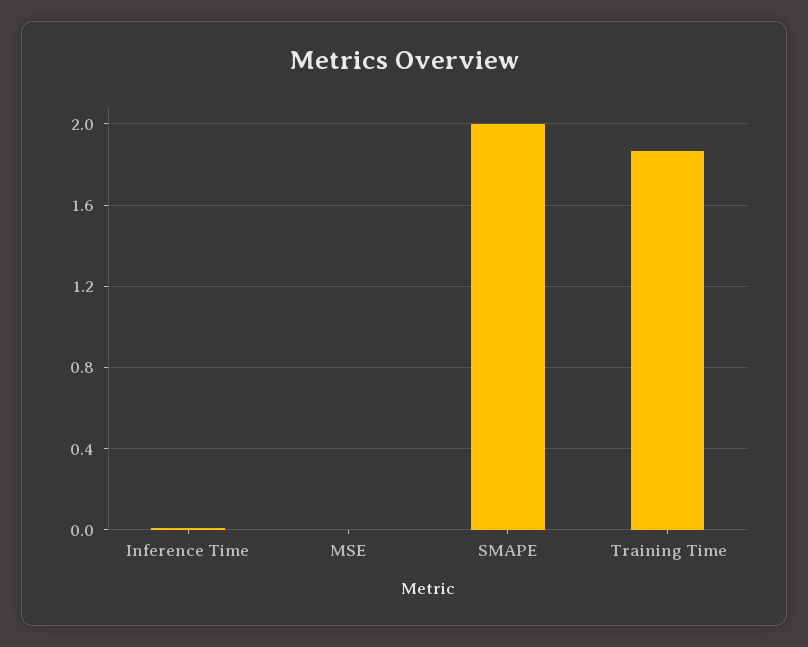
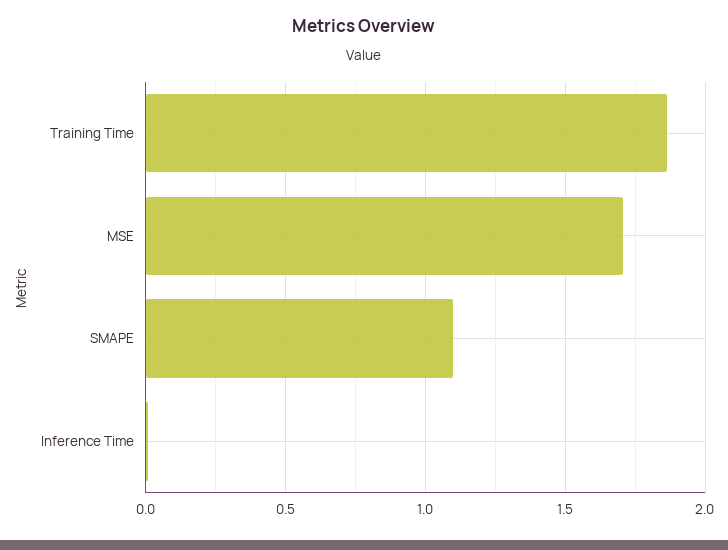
MSE: 0 -> 1.7
SMAPE: 2 -> 1.1

